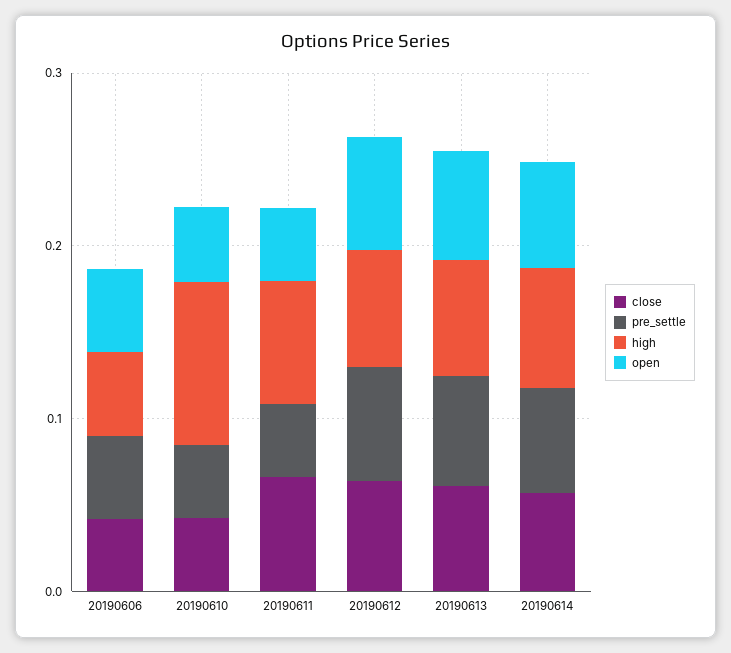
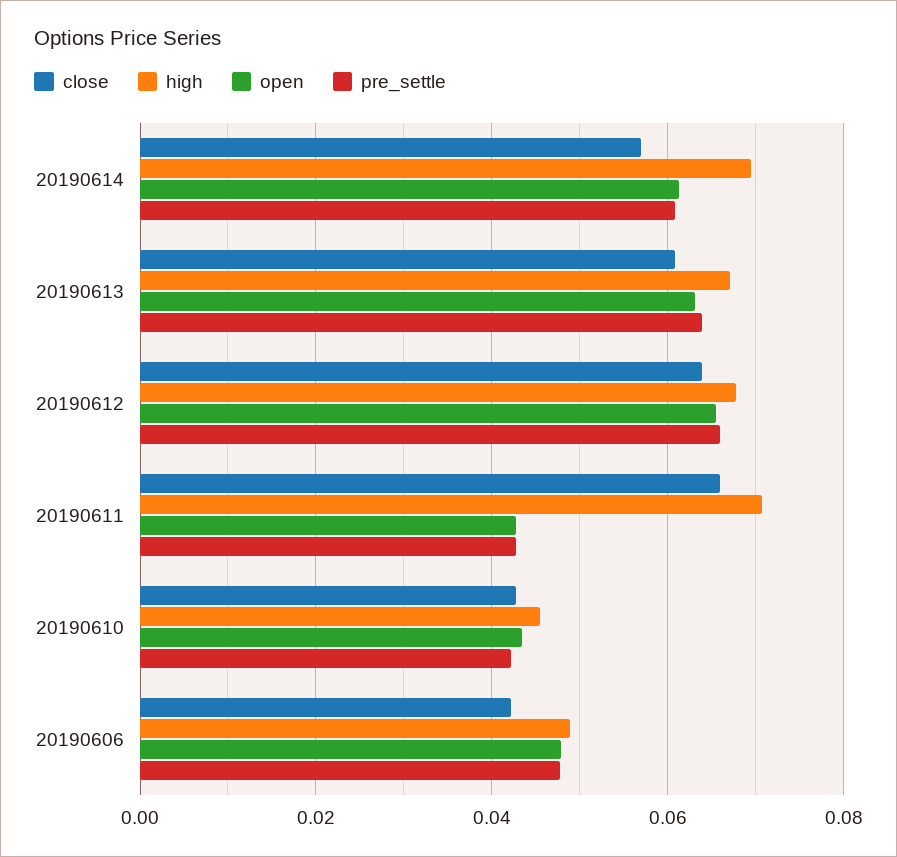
high, 20190610: 0.1 -> 0.046

